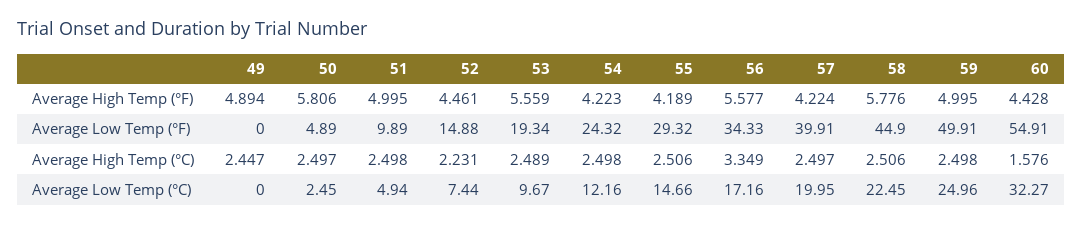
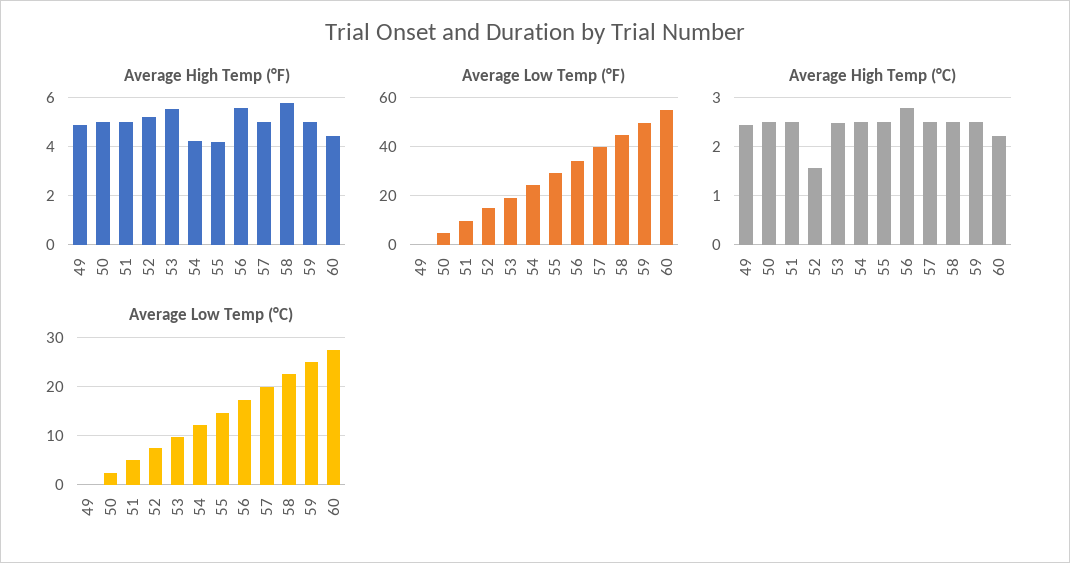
Average High Temp (°F), 50: 5.806 -> 5
Average High Temp (°F), 52: 4.461 -> 5.25
Average High Temp (°F), 57: 4.224 -> 5
Average High Temp (°C), 52: 2.231 -> 1.6
Average High Temp (°C), 56: 3.349 -> 2.8
Average High Temp (°C), 60: 1.576 -> 2.2
Average Low Temp (°C), 60: 32.27 -> 28

